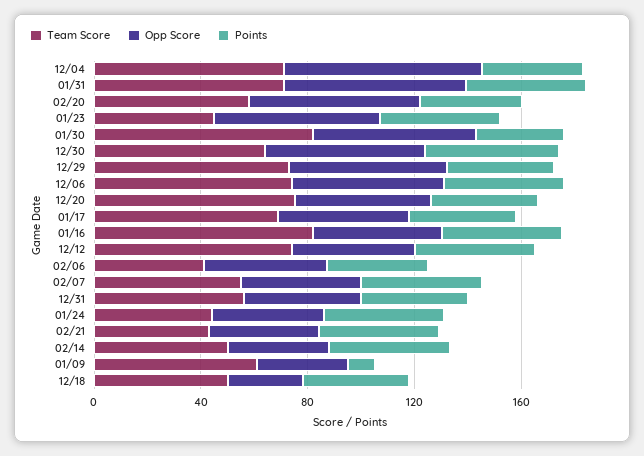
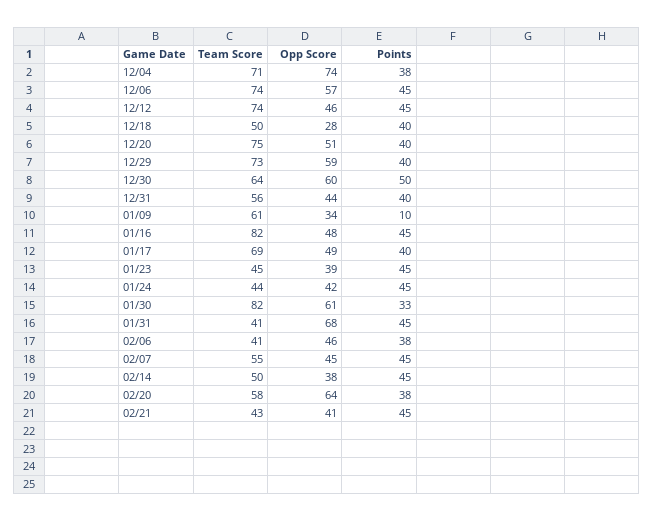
Team Score, 01/31: 70 -> 41
Opp Score, 01/23: 60 -> 39

